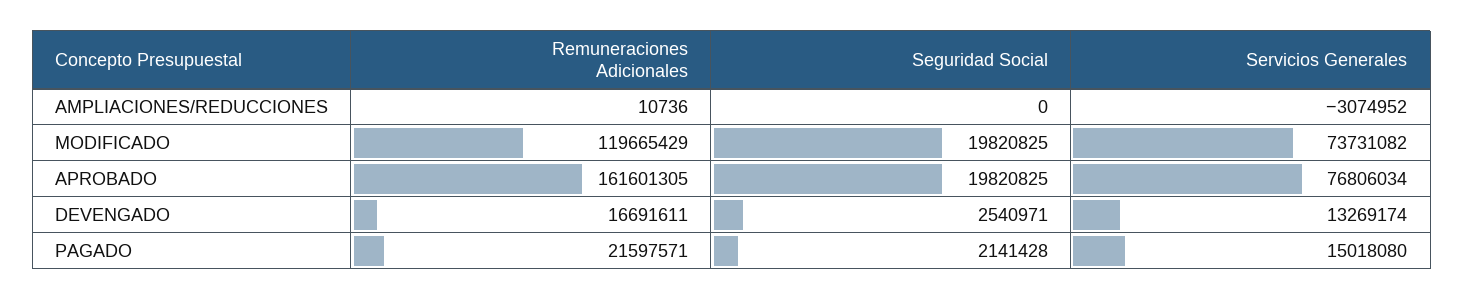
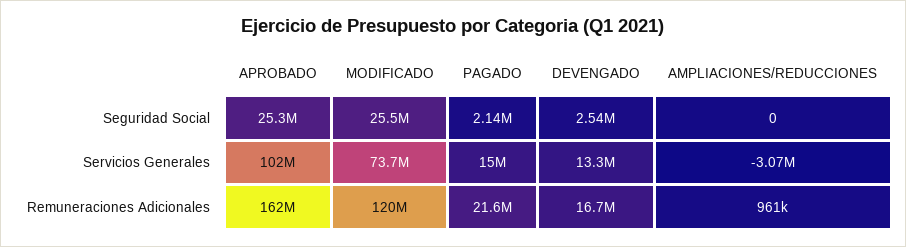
Remuneraciones Adicionales, AMPLIACIONES/REDUCCIONES: 10736 -> 961000
Seguridad Social, MODIFICADO: 19820825 -> 25500000
Seguridad Social, APROBADO: 19820825 -> 25300000
Servicios Generales, APROBADO: 76806034 -> 102000000

